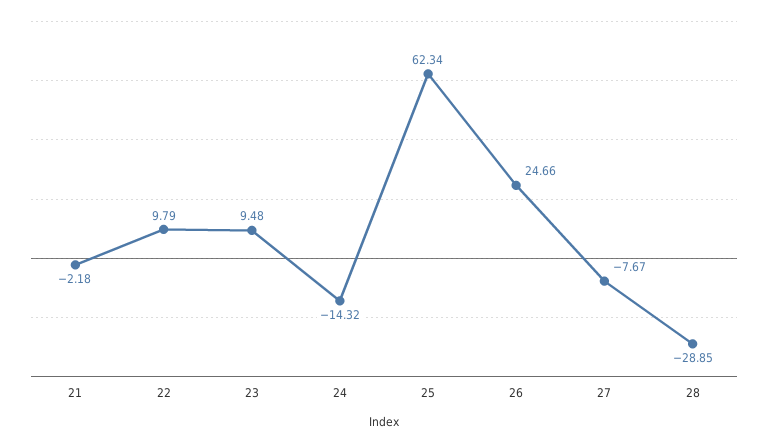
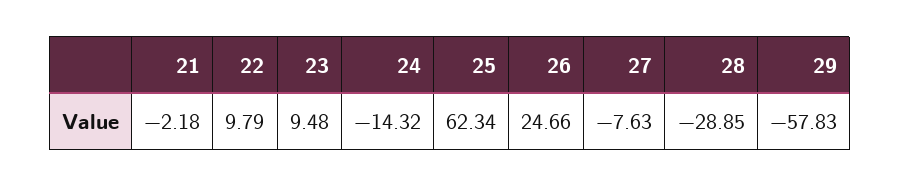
27: -7.67 -> -7.63
29: none -> -57.83

